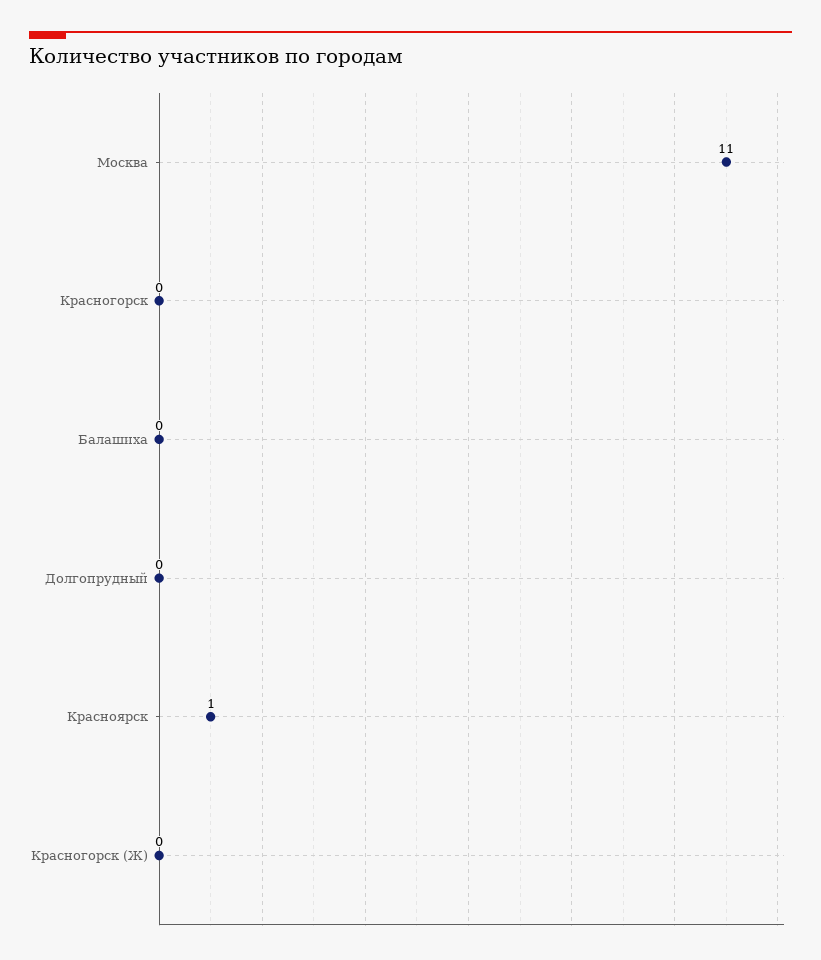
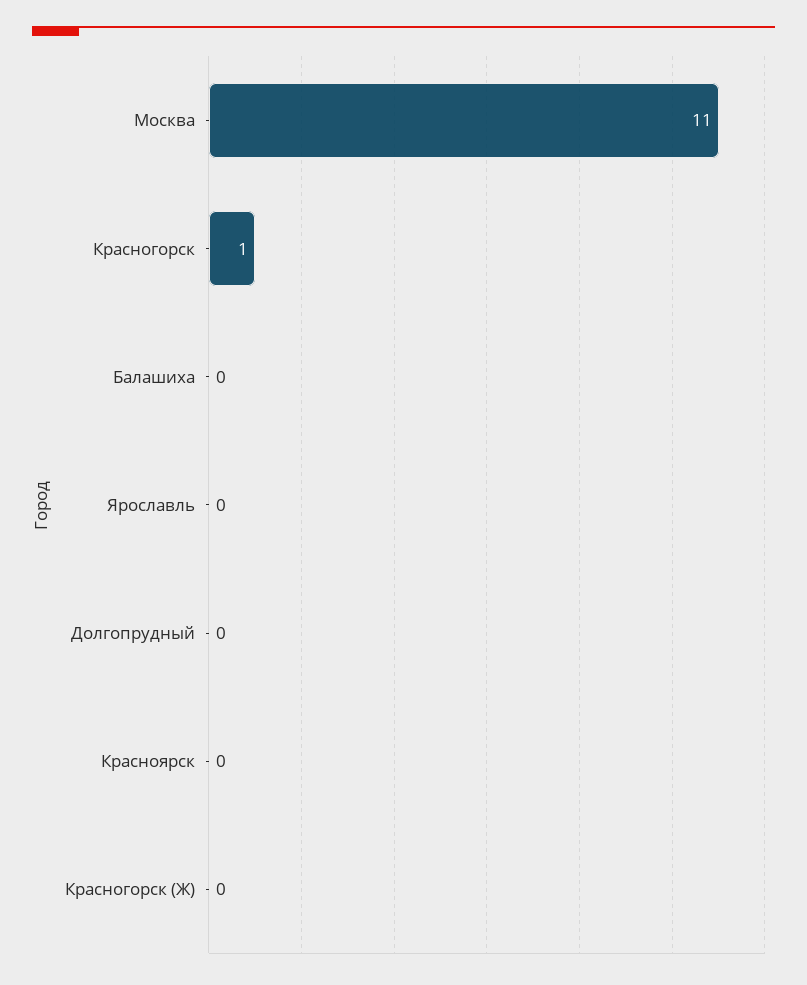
Красногорск: 0 -> 1
Красноярск: 1 -> 0
Ярославль: none -> 0

